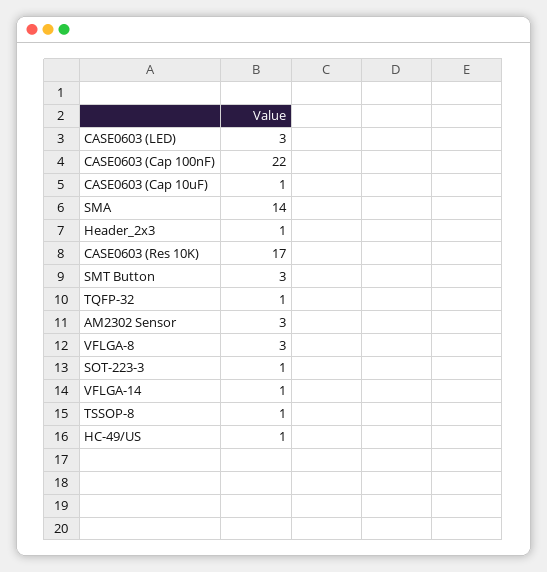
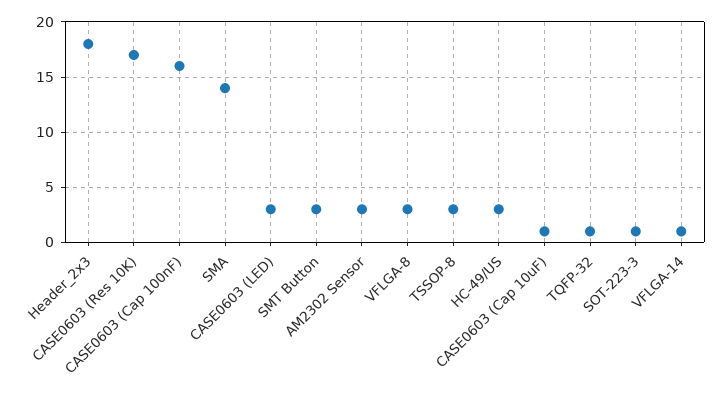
CASE0603 (Cap 100nF): 22 -> 16
Header_2x3: 1 -> 18
TSSOP-8: 1 -> 3
HC-49/US: 1 -> 3

